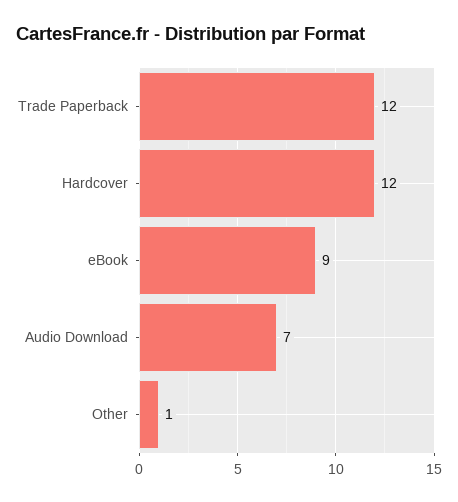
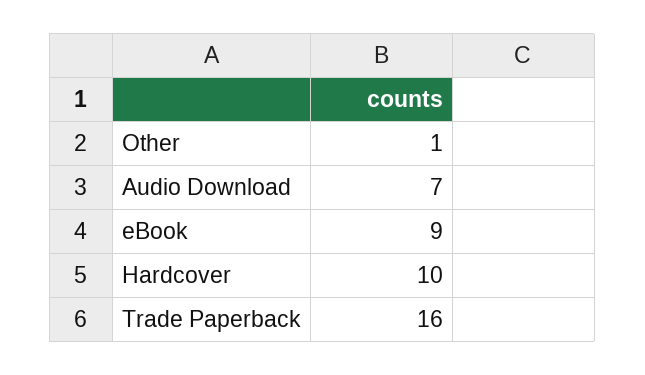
Trade Paperback: 12 -> 16
Hardcover: 12 -> 10

